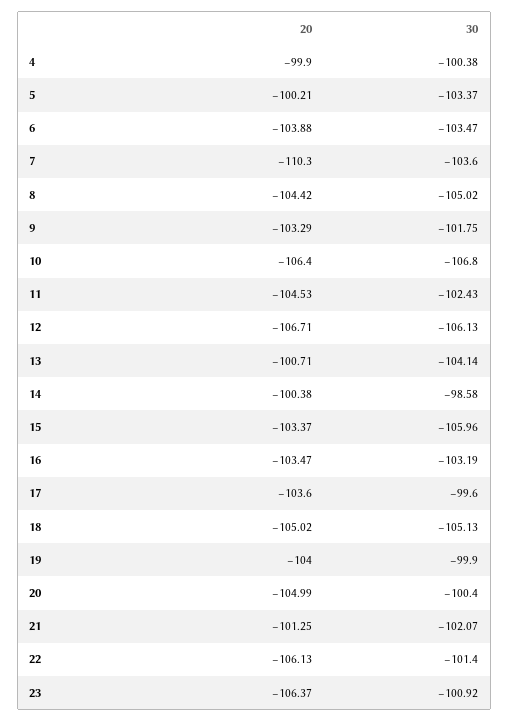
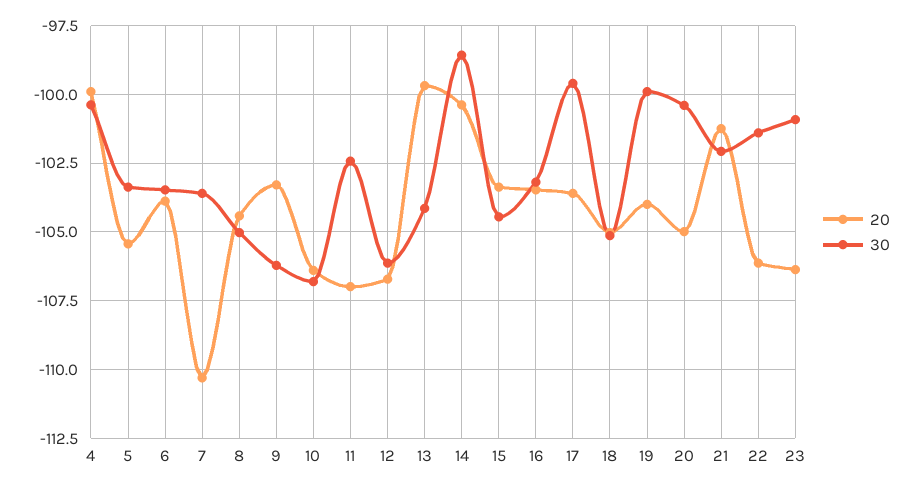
20, 5: -100.21 -> -105.5
30, 9: -101.75 -> -106.25
20, 11: -104.53 -> -107
20, 13: -100.71 -> -99.75
30, 15: -105.96 -> -104.5

